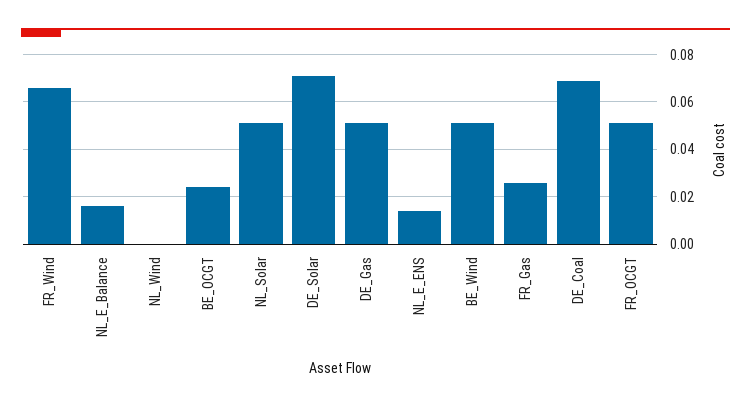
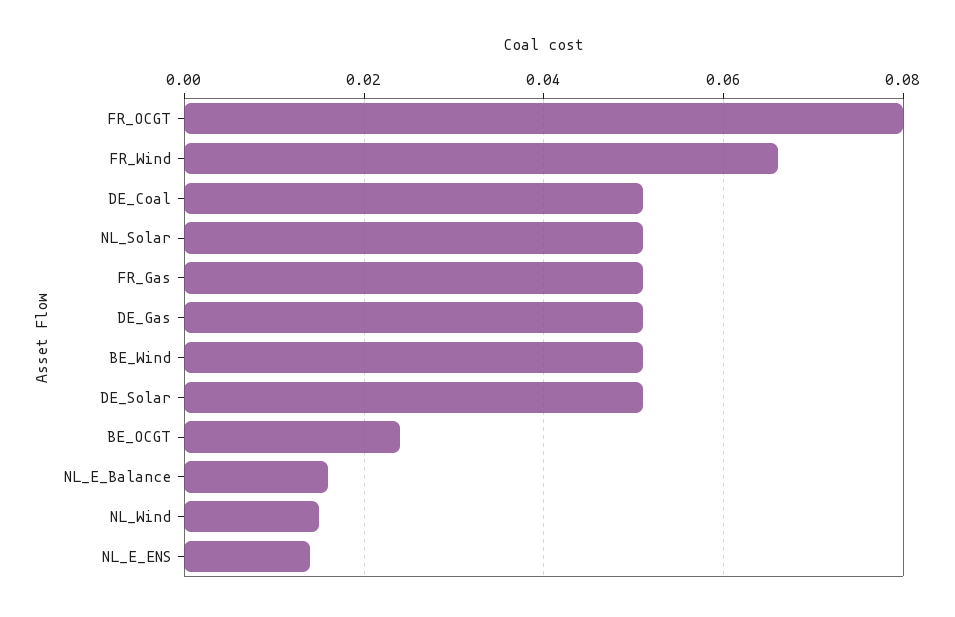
NL_Wind: 0 -> 0.015
DE_Solar: 0.07 -> 0.05
FR_Gas: 0.025 -> 0.05
DE_Coal: 0.07 -> 0.05
FR_OCGT: 0.05 -> 0.08

